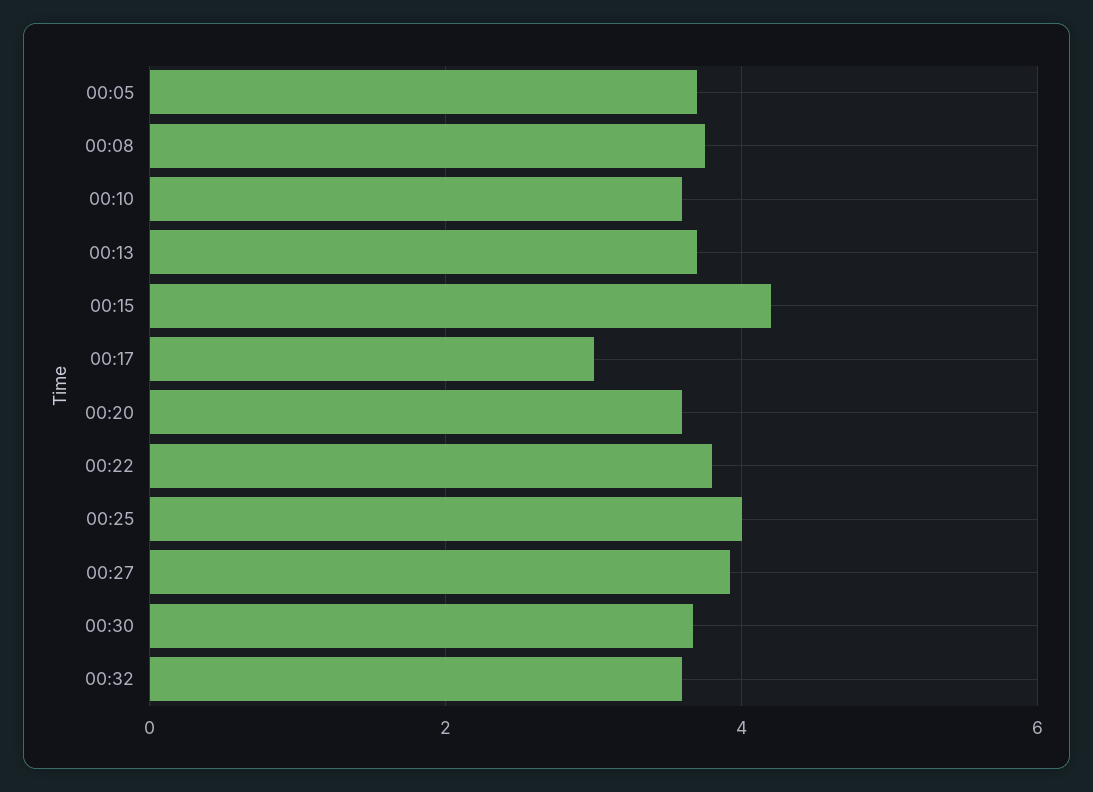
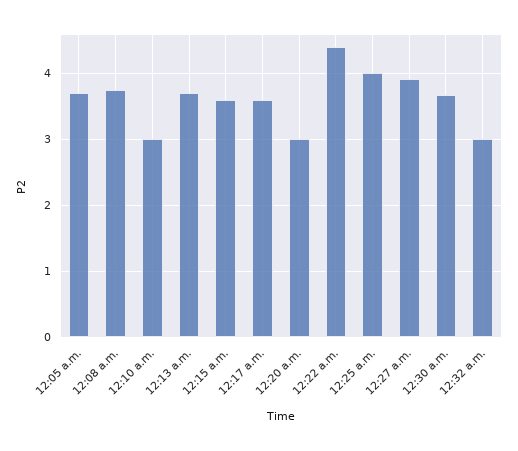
00:10: 3.6 -> 3
00:15: 4.2 -> 3.6
00:17: 3 -> 3.6
00:20: 3.6 -> 3
00:22: 3.8 -> 4.4
00:32: 3.6 -> 3

